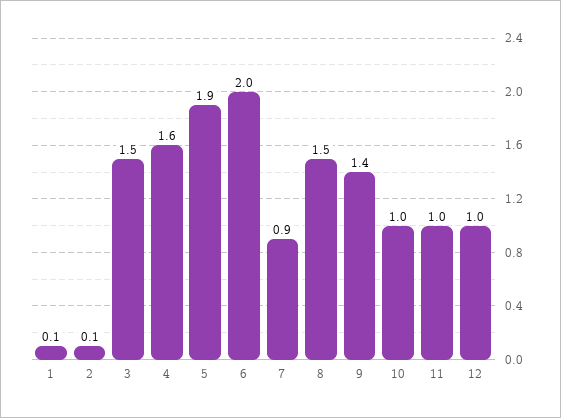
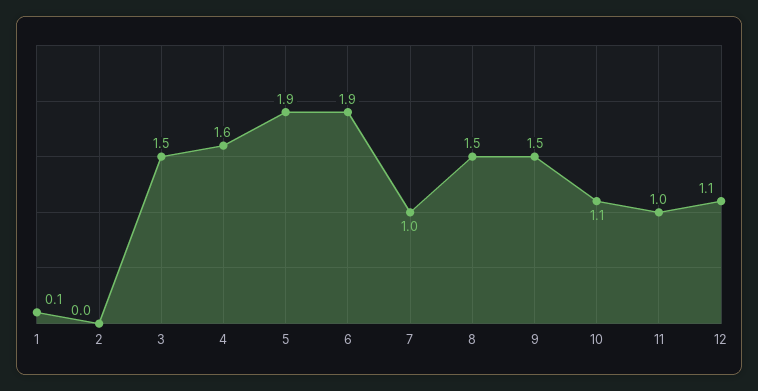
2: 0.1 -> 0
6: 2 -> 1.9
7: 0.9 -> 1
9: 1.4 -> 1.5
10: 1 -> 1.1
12: 1 -> 1.1

